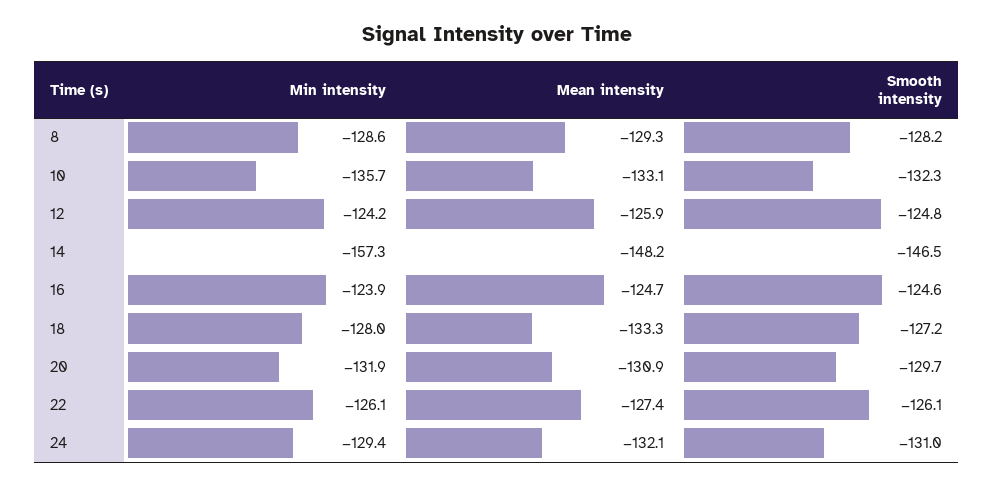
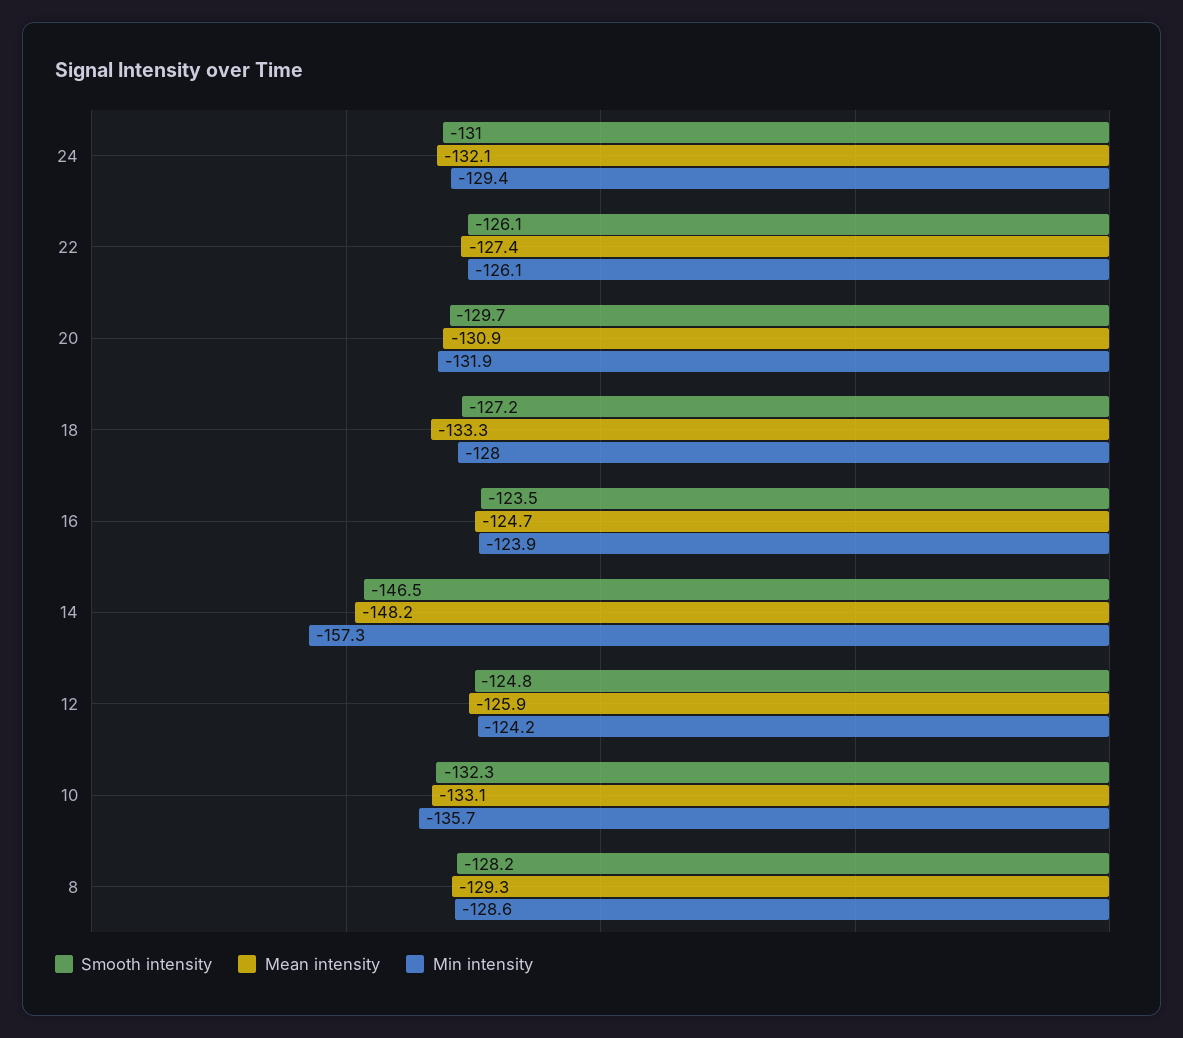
Smooth intensity, 16: -124.6 -> -123.5

